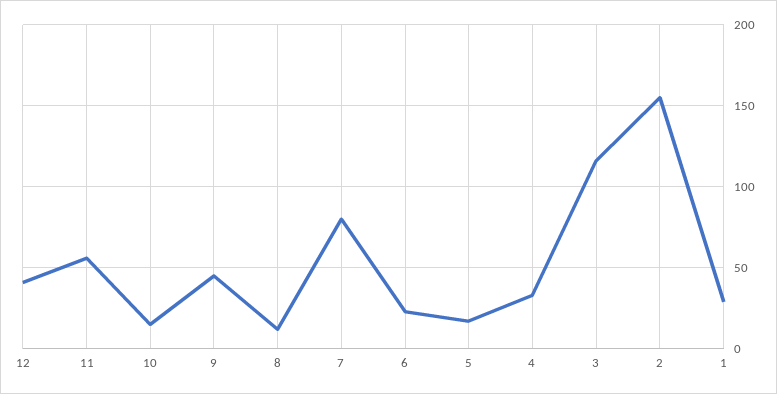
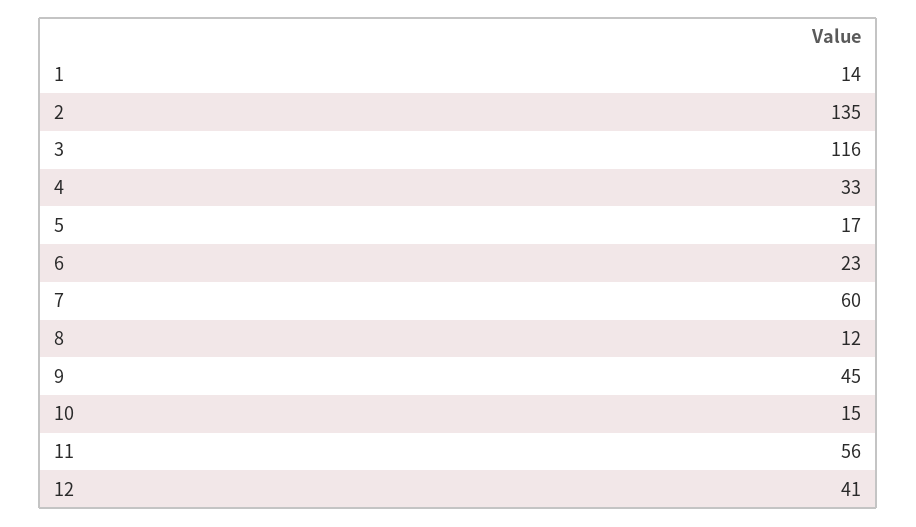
7: 80 -> 60
2: 155 -> 135
1: 30 -> 14

